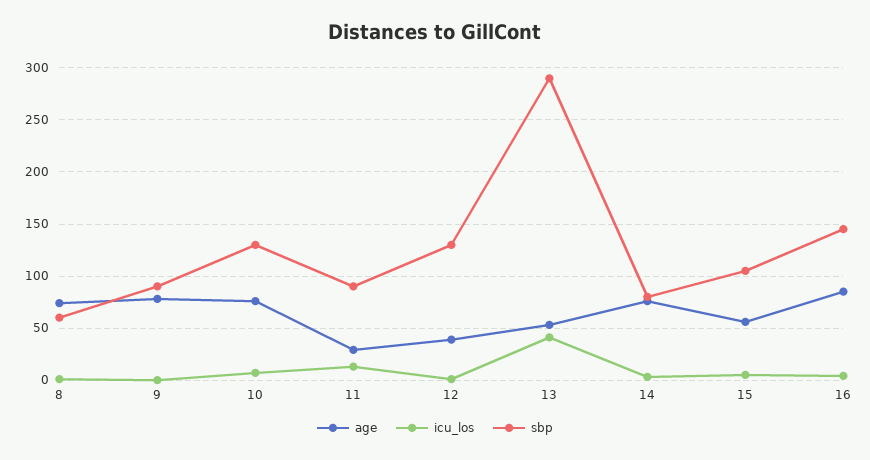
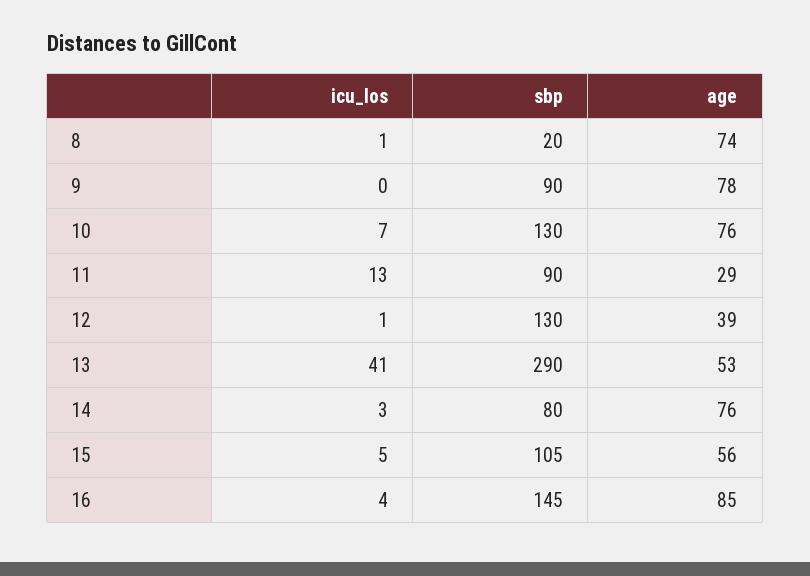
sbp, 8: 60 -> 20

